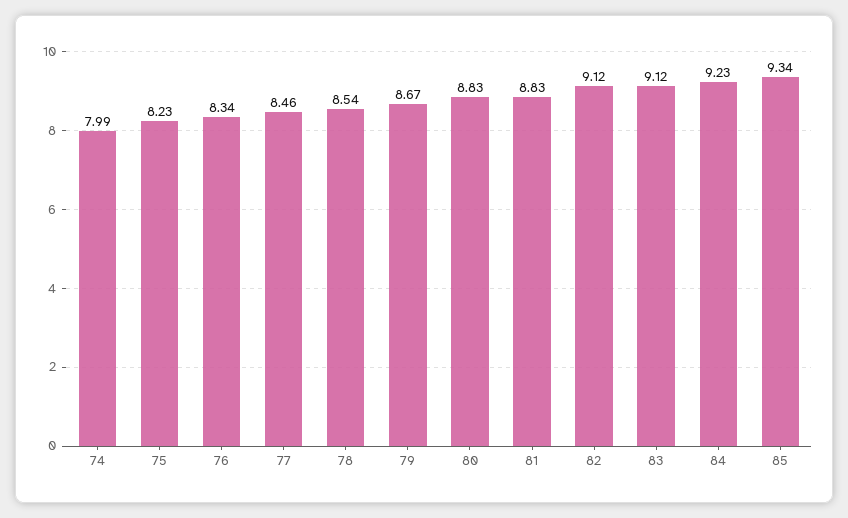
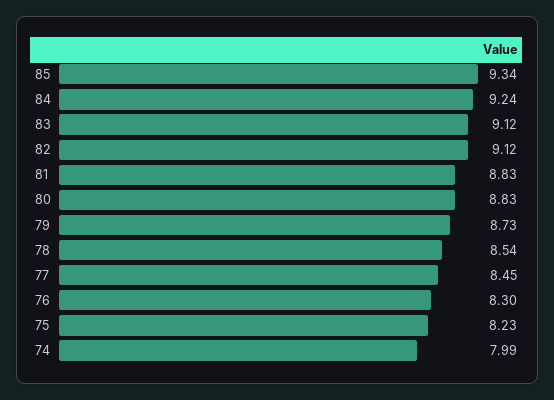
76: 8.34 -> 8.3
77: 8.46 -> 8.45
79: 8.67 -> 8.73
84: 9.23 -> 9.24

